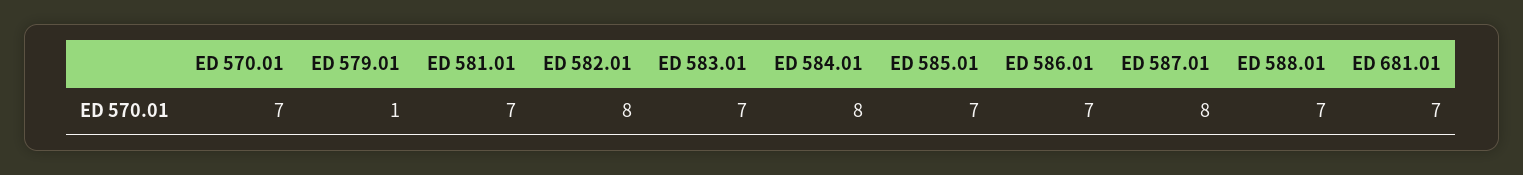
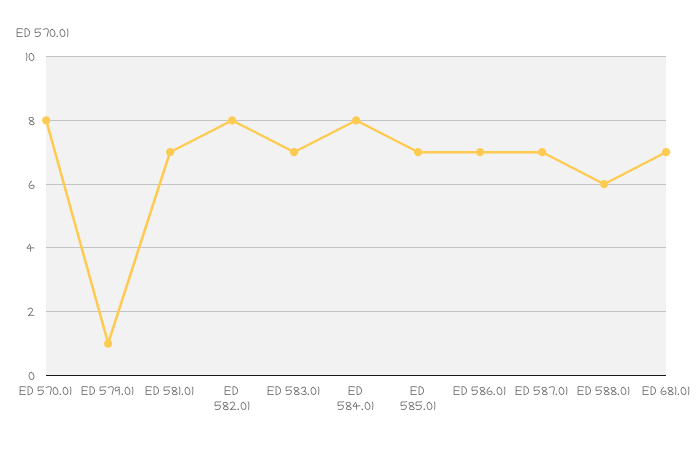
ED 570.01: 7 -> 8
ED 587.01: 8 -> 7
ED 588.01: 7 -> 6

